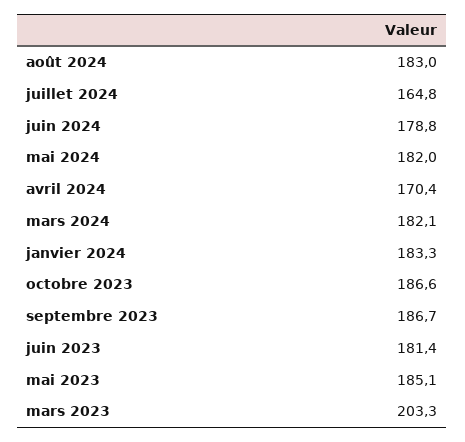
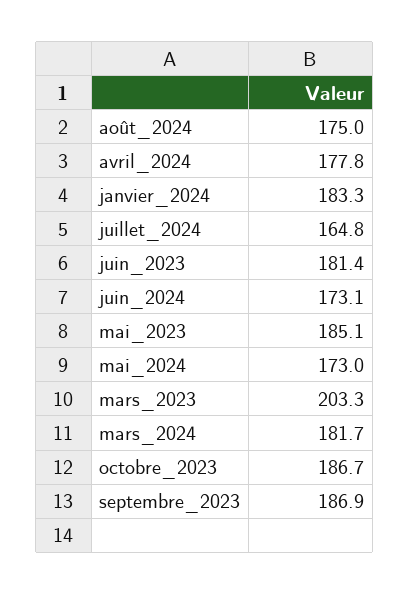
août 2024: 183 -> 175
juin 2024: 178.8 -> 173.1
mai 2024: 182 -> 173
avril 2024: 170.4 -> 177.8
mars 2024: 182.1 -> 181.7
octobre 2023: 186.6 -> 186.7
septembre 2023: 186.7 -> 186.9

